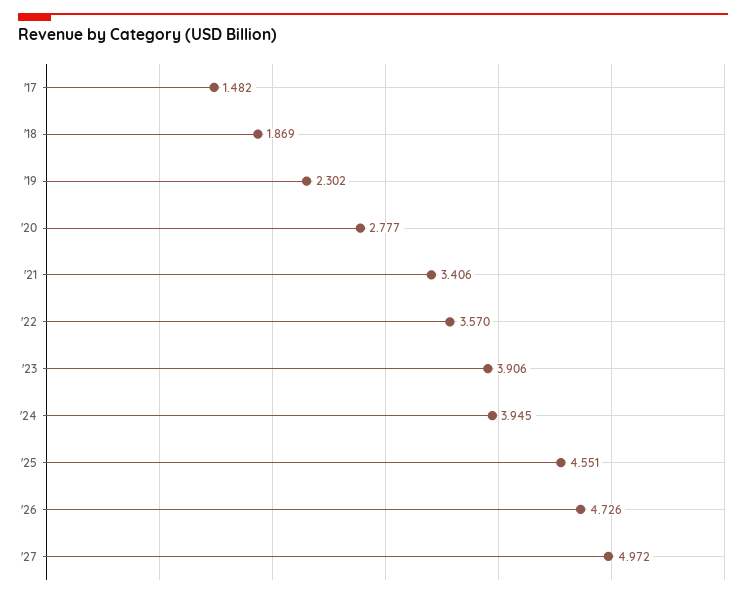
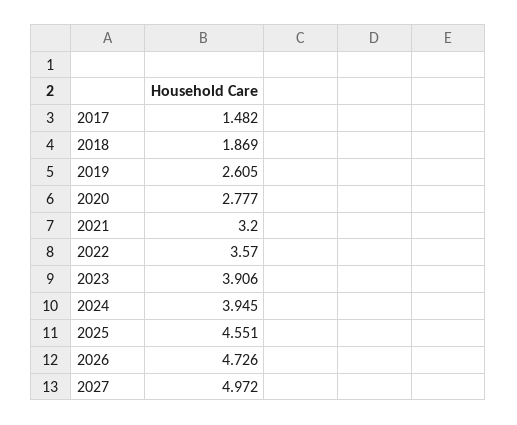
'19: 2.302 -> 2.605
'21: 3.406 -> 3.2

